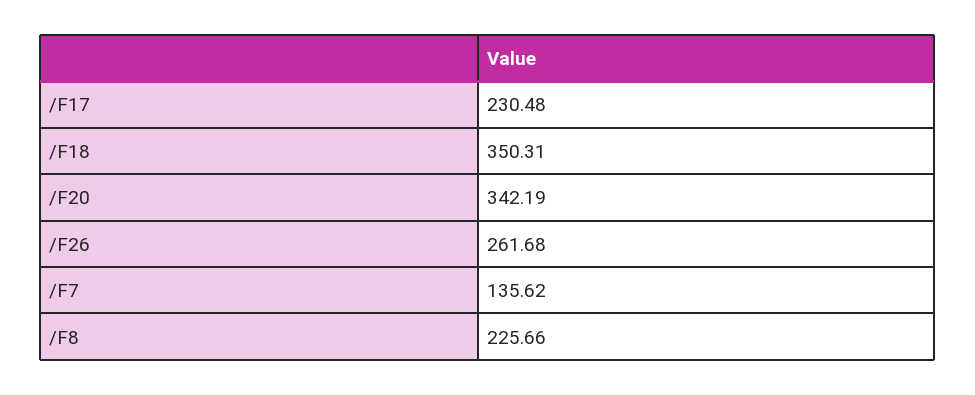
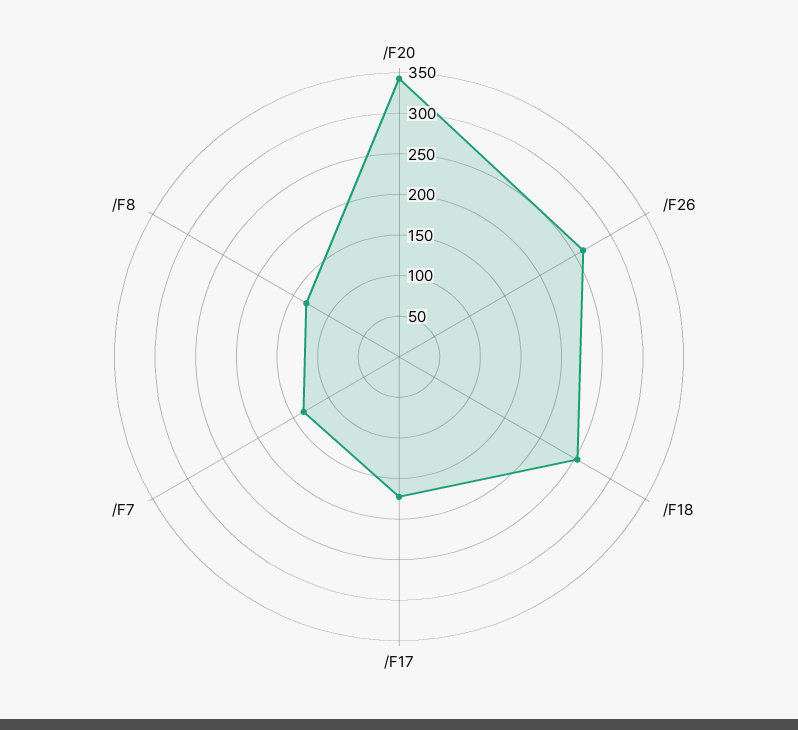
/F17: 230.48 -> 170
/F18: 350.31 -> 250
/F8: 225.66 -> 130

